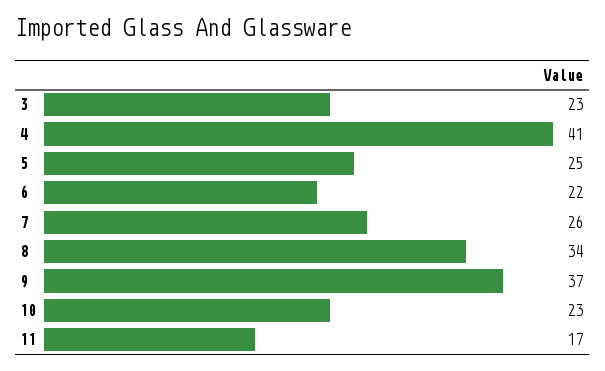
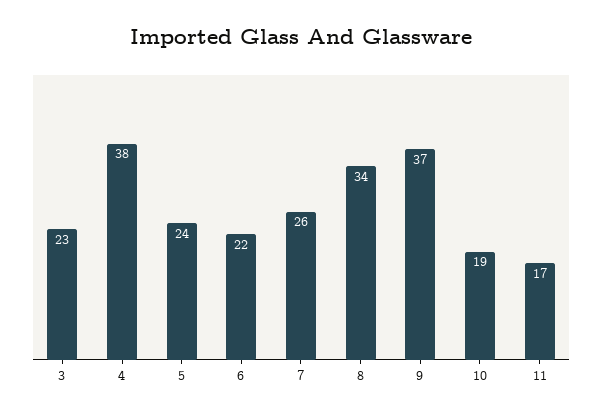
4: 41 -> 38
5: 25 -> 24
10: 23 -> 19

